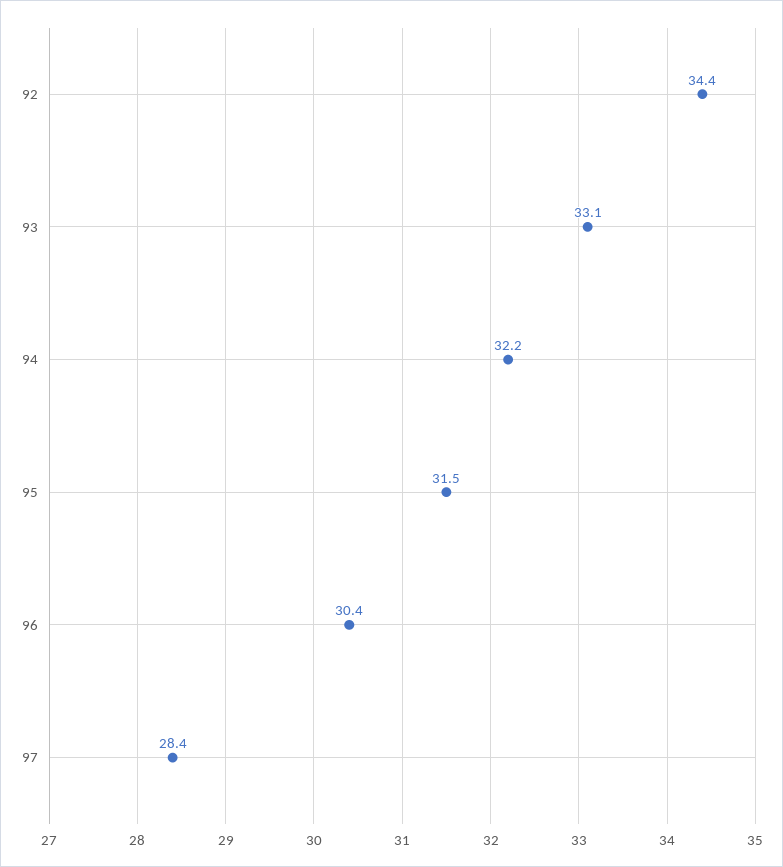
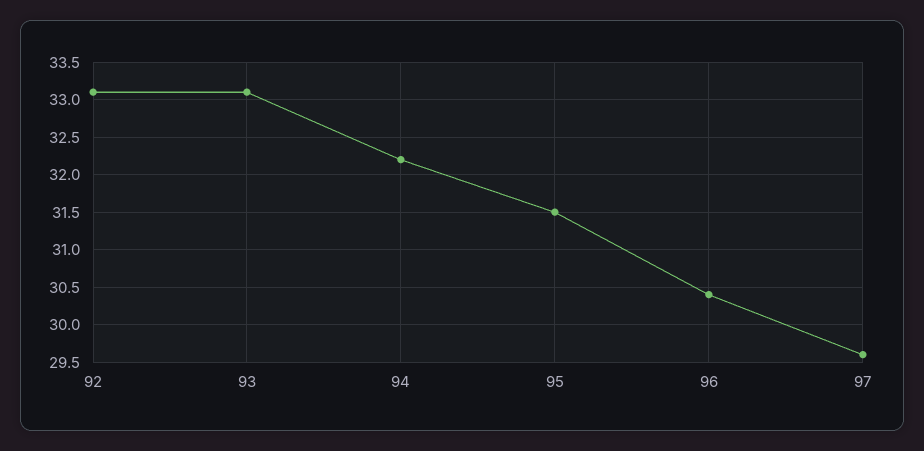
92: 34.4 -> 33.1
97: 28.4 -> 29.6

